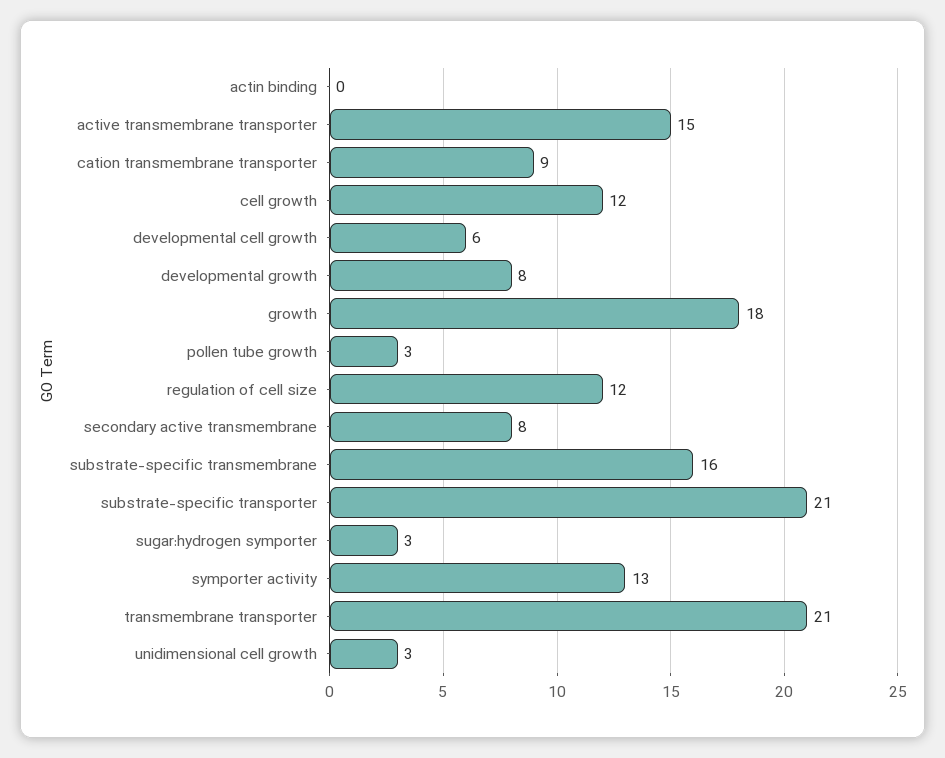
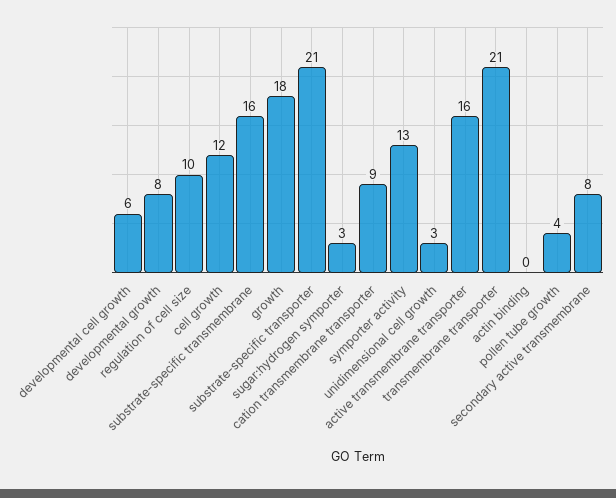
active transmembrane transporter: 15 -> 16
pollen tube growth: 3 -> 4
regulation of cell size: 12 -> 10

